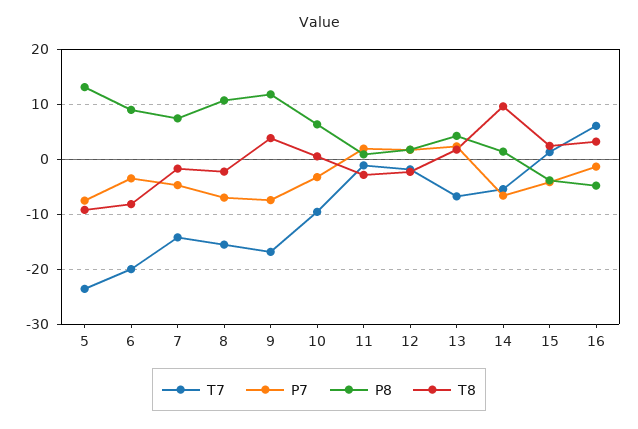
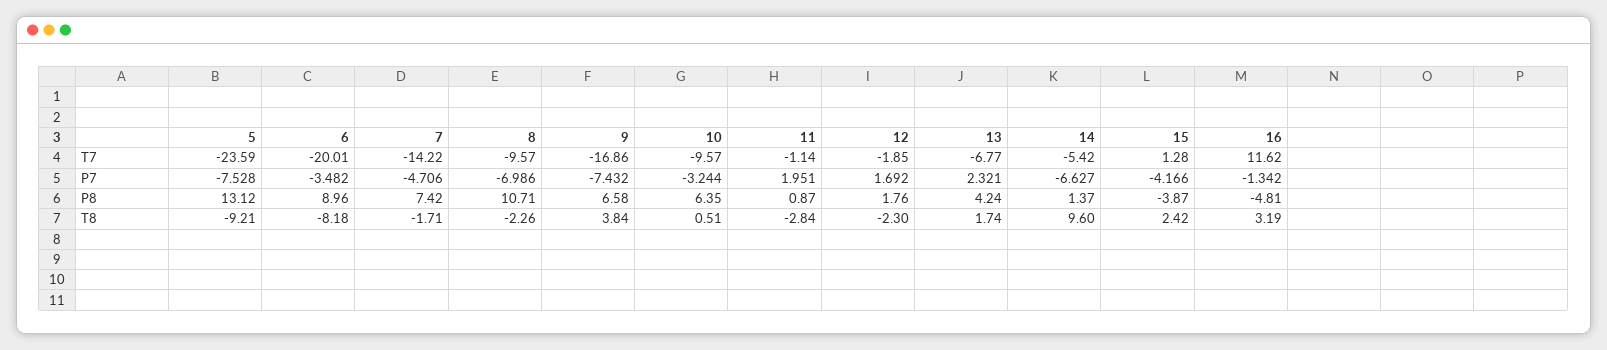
T7, 8: -16 -> -9.57
P8, 9: 12 -> 6.58
T7, 16: 6 -> 11.62

